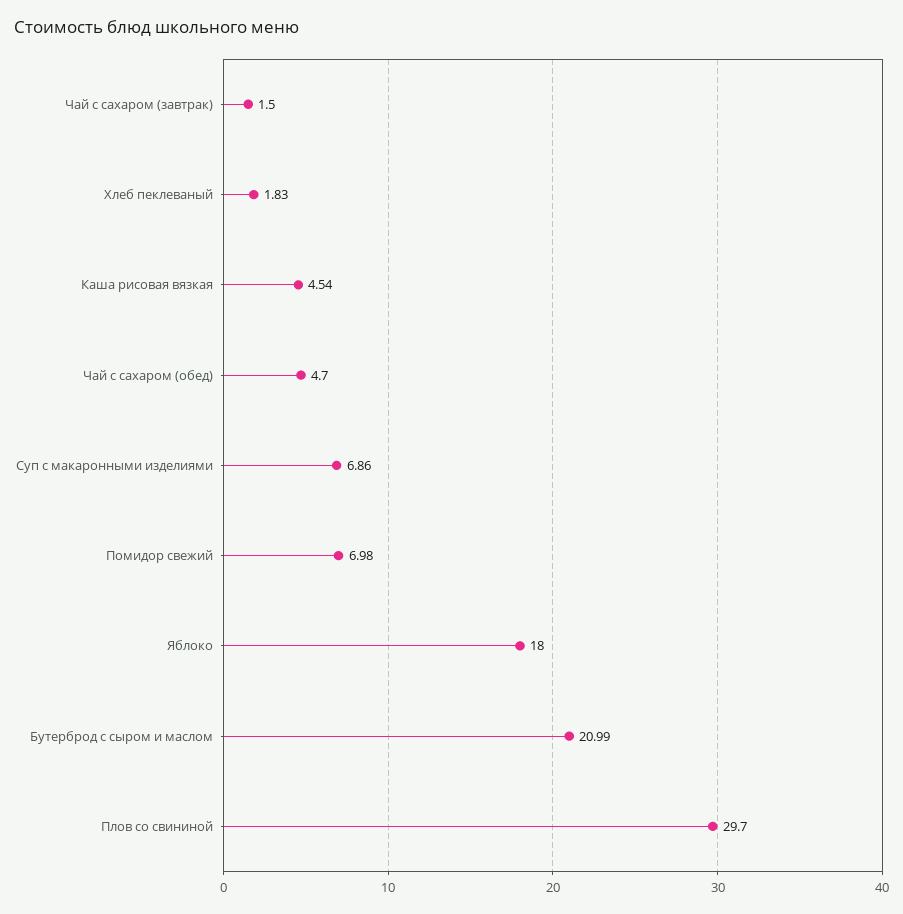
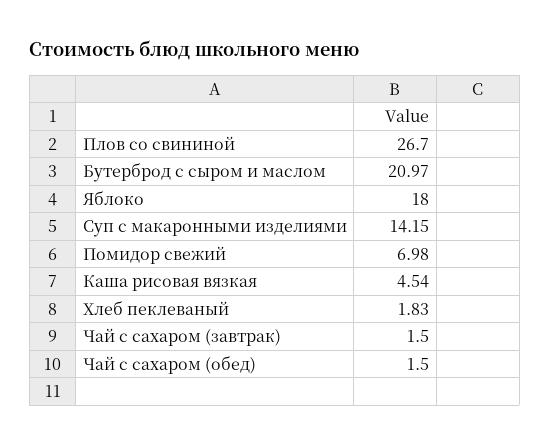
Чай с сахаром (обед): 4.7 -> 1.5
Суп с макаронными изделиями: 6.86 -> 14.15
Бутерброд с сыром и маслом: 20.99 -> 20.97
Плов со свининой: 29.7 -> 26.7

